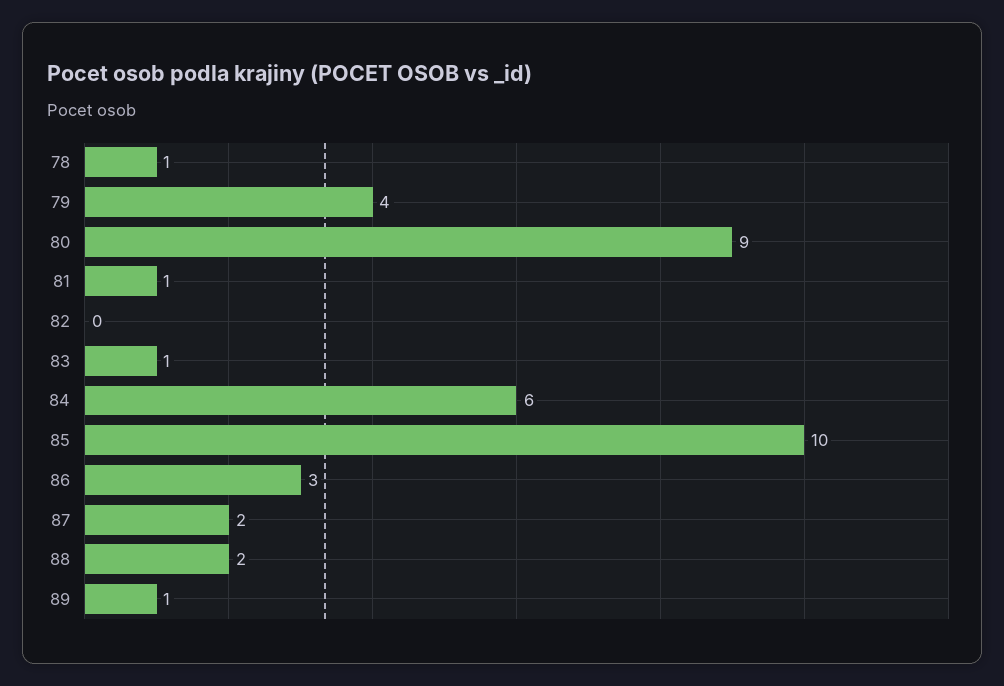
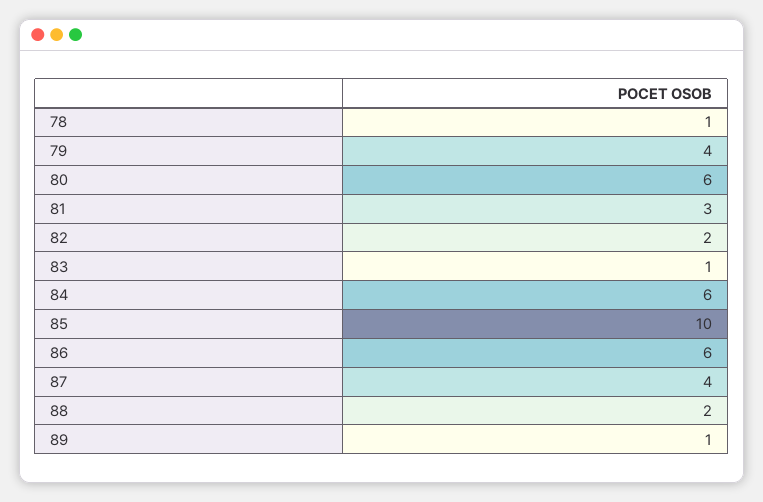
80: 9 -> 6
81: 1 -> 3
82: 0 -> 2
86: 3 -> 6
87: 2 -> 4

